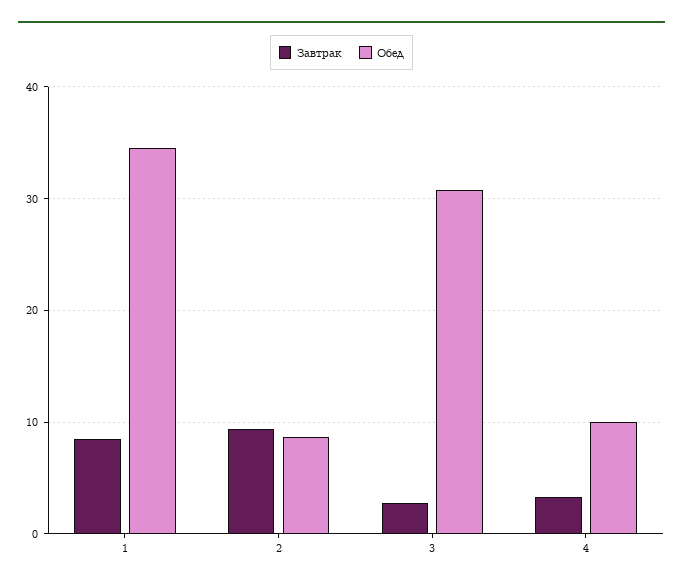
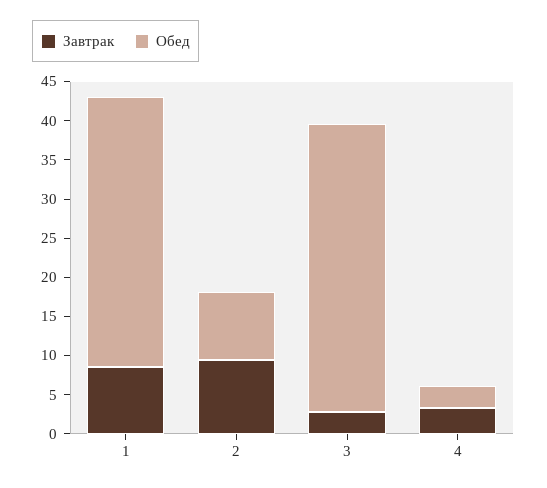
Обед, 3: 31 -> 37.5
Обед, 4: 10 -> 2.5

